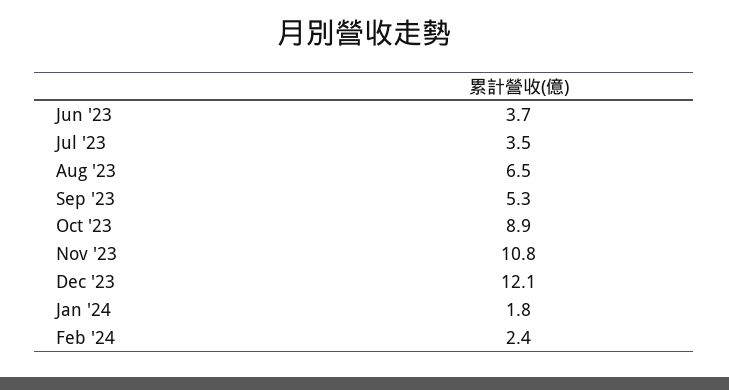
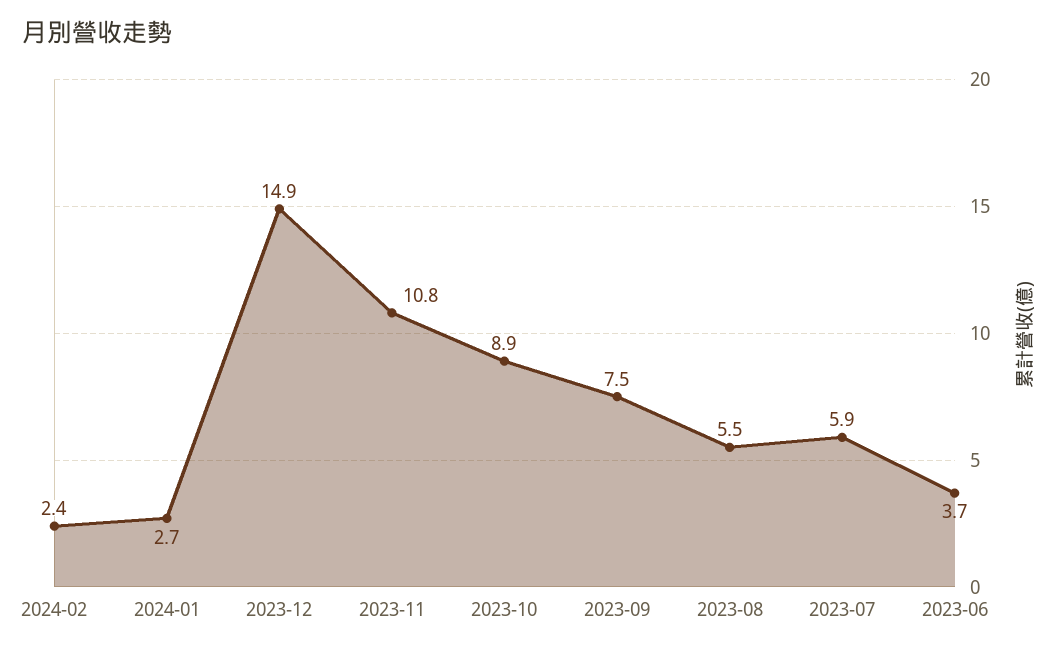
Jul '23: 3.5 -> 5.9
Aug '23: 6.5 -> 5.5
Sep '23: 5.3 -> 7.5
Dec '23: 12.1 -> 14.9
Jan '24: 1.8 -> 2.7

